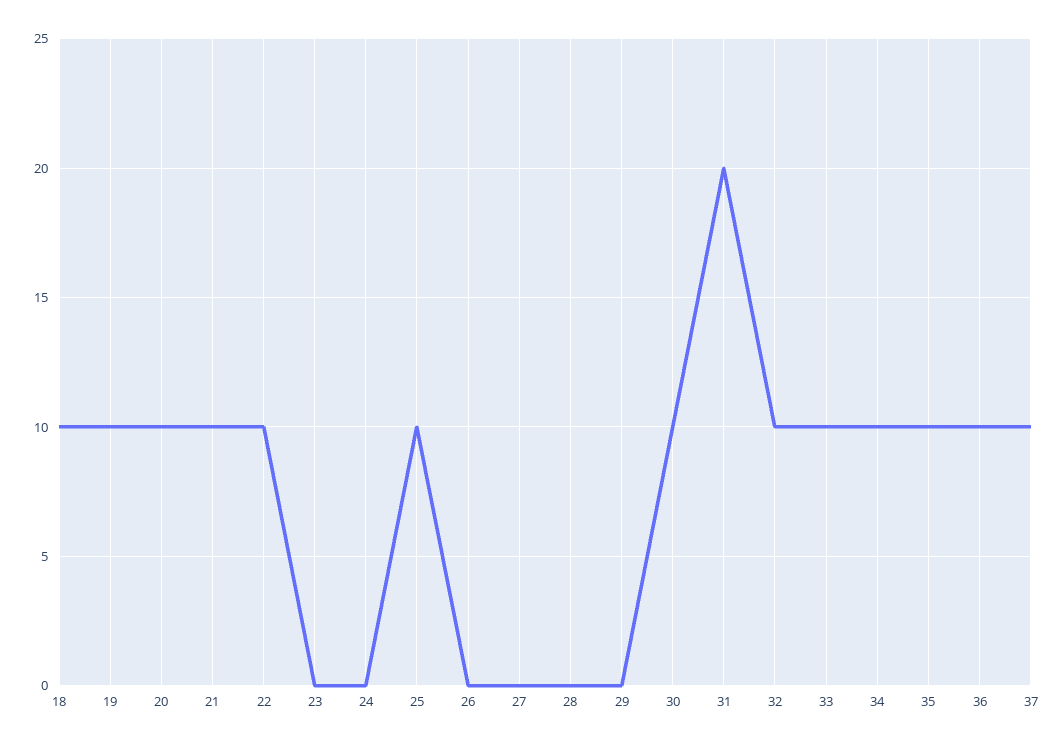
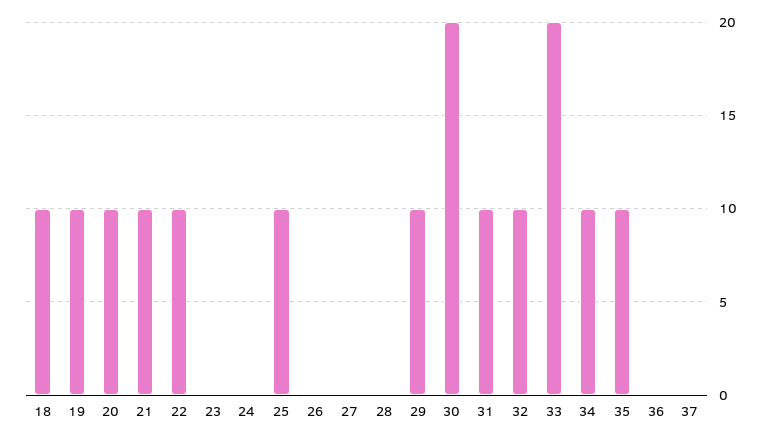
29: 0 -> 10
30: 10 -> 20
31: 20 -> 10
33: 10 -> 20
36: 10 -> 0
37: 10 -> 0

